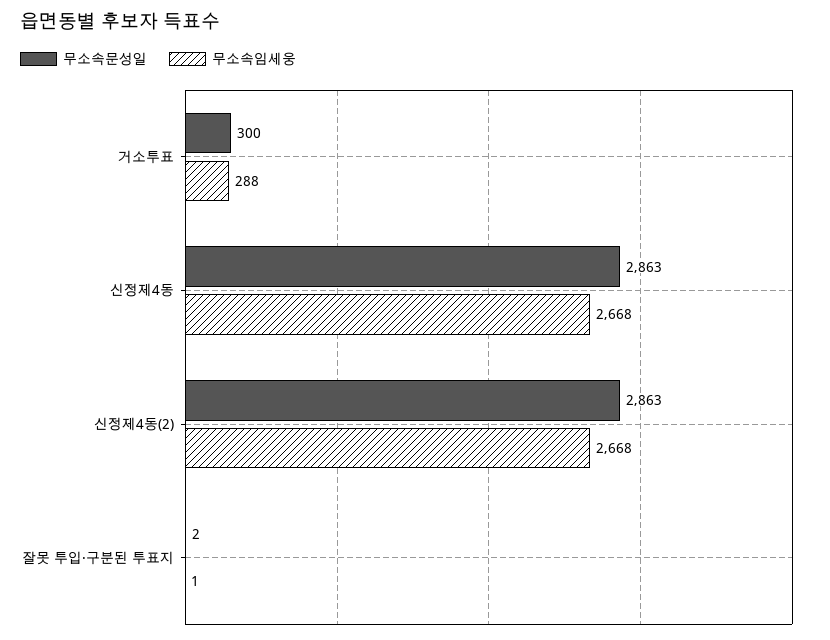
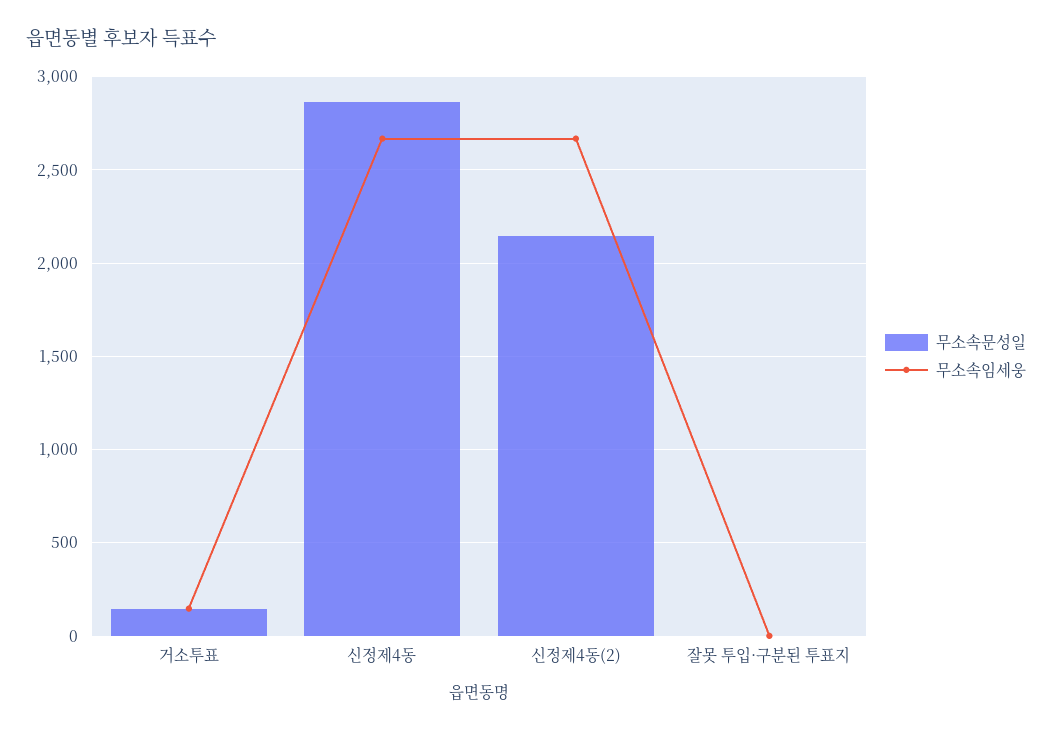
무소속문성일, 거소투표: 300 -> 150
무소속임세웅, 거소투표: 288 -> 150
무소속문성일, 신정제4동(2): 2863 -> 2150

